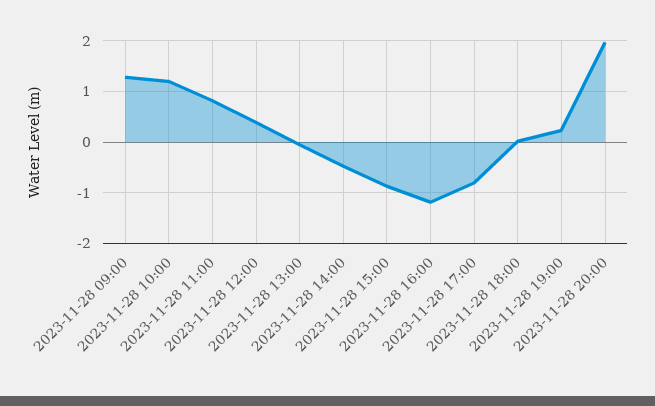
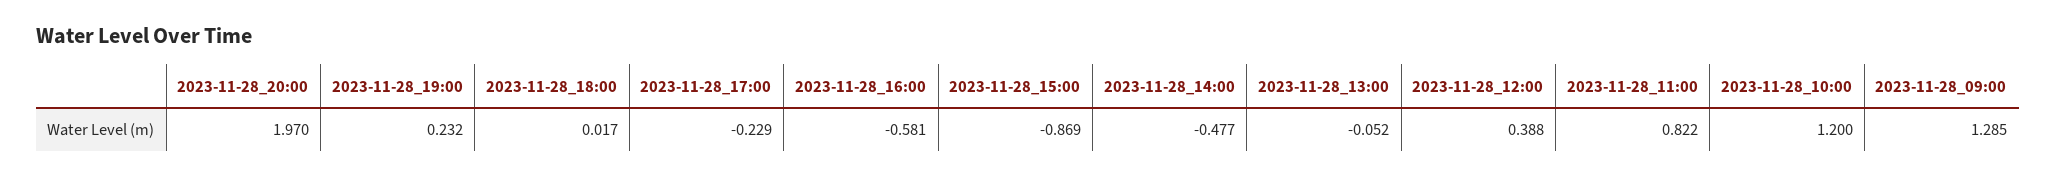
2023-11-28 16:00: -1.2 -> -0.581
2023-11-28 17:00: -0.8 -> -0.229

